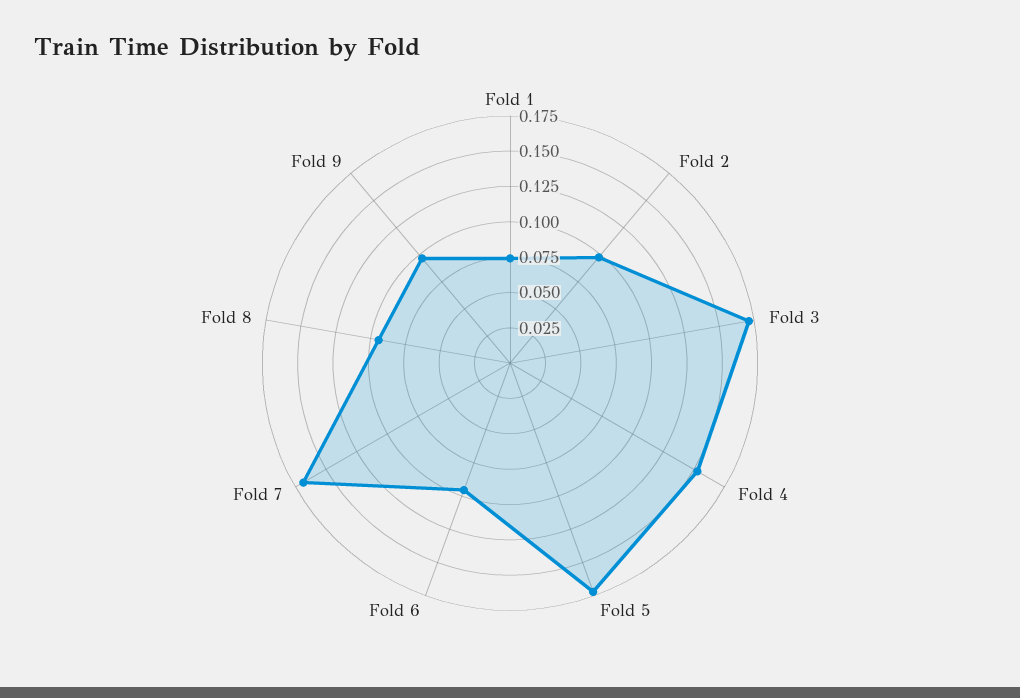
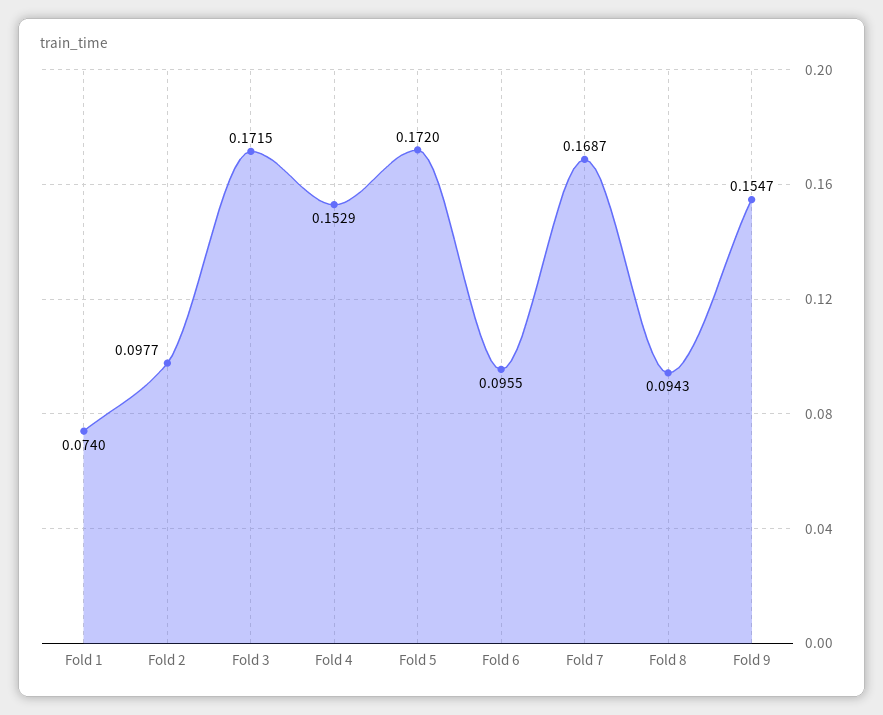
Fold 9: 0.1 -> 0.1547

